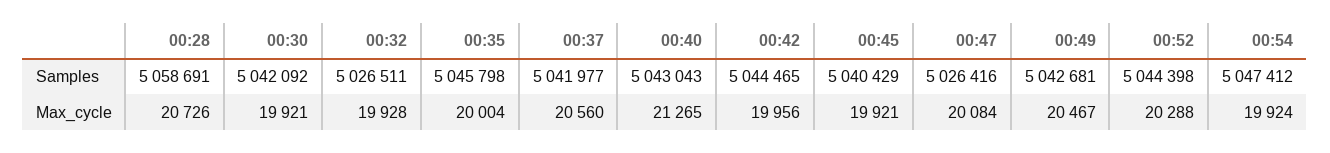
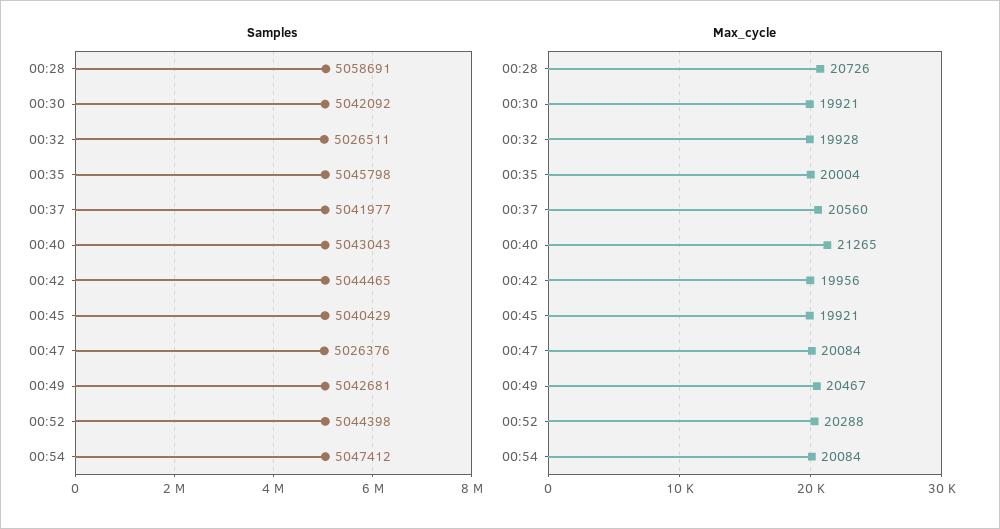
Samples, 00:47: 5026416 -> 5026376
Max_cycle, 00:54: 19924 -> 20084

